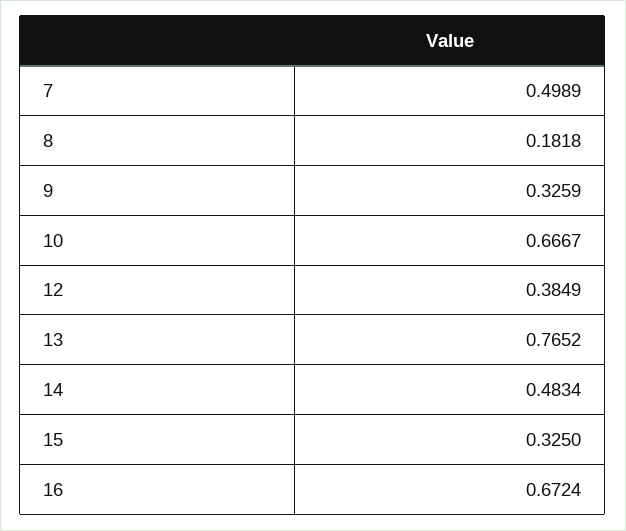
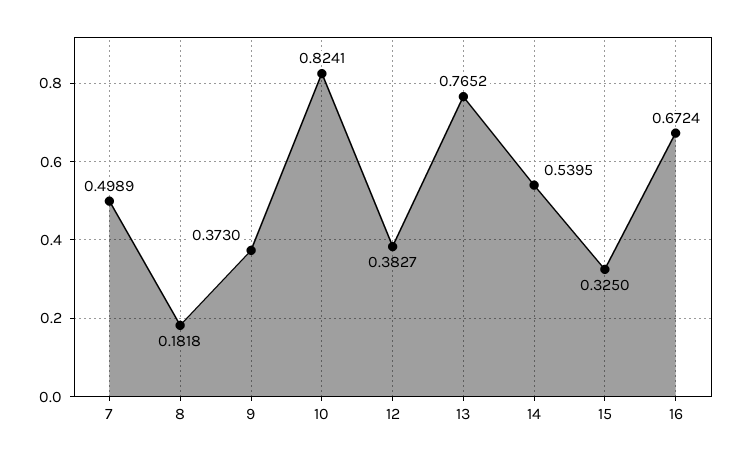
9: 0.3259 -> 0.373
10: 0.6667 -> 0.8241
12: 0.3849 -> 0.3827
14: 0.4834 -> 0.5395

